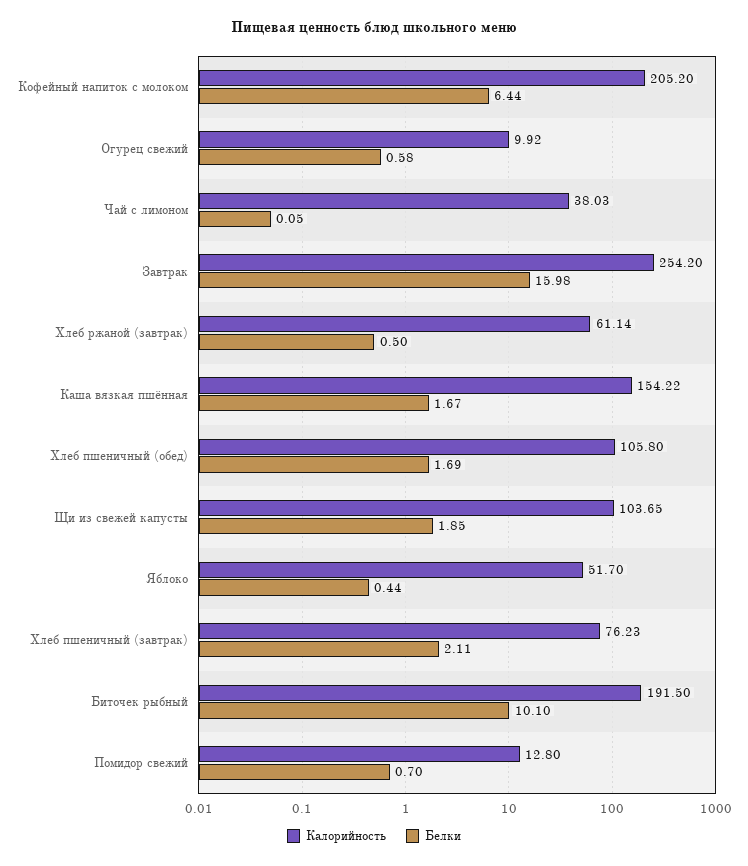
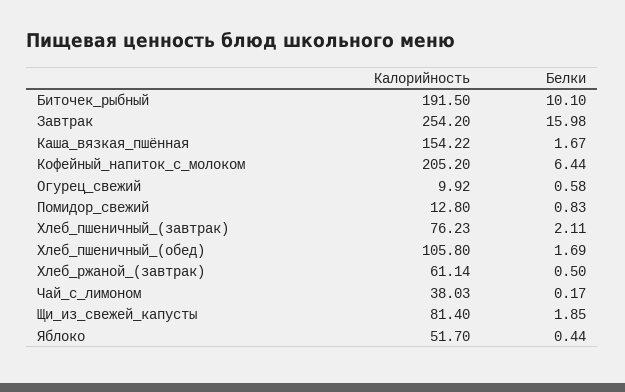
Белки, Чай с лимоном: 0.05 -> 0.17
Калорийность, Щи из свежей капусты: 103.65 -> 81.4
Белки, Помидор свежий: 0.7 -> 0.83

